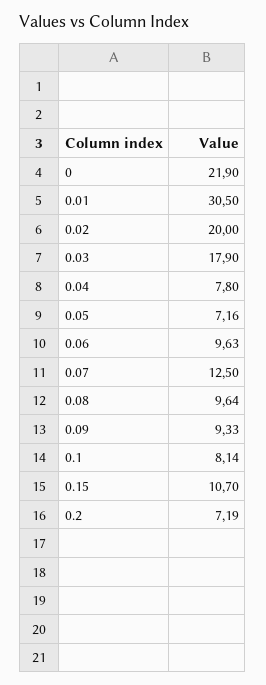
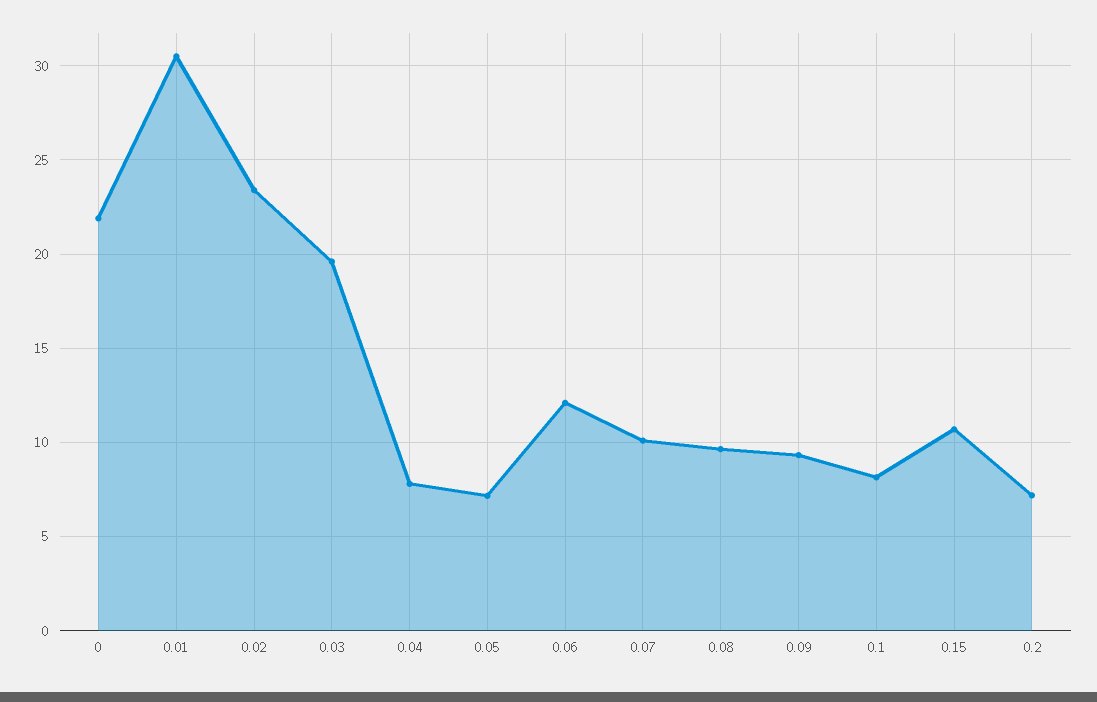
0.02: 20 -> 23.5
0.03: 17.9 -> 19.5
0.06: 9.63 -> 12
0.07: 12.5 -> 10

